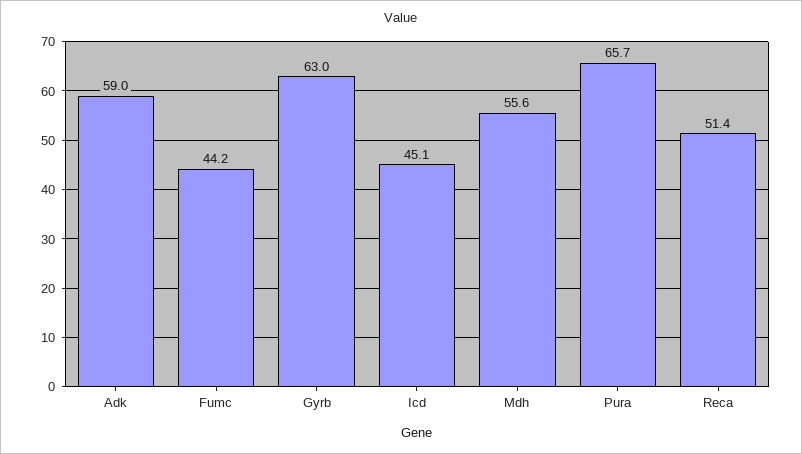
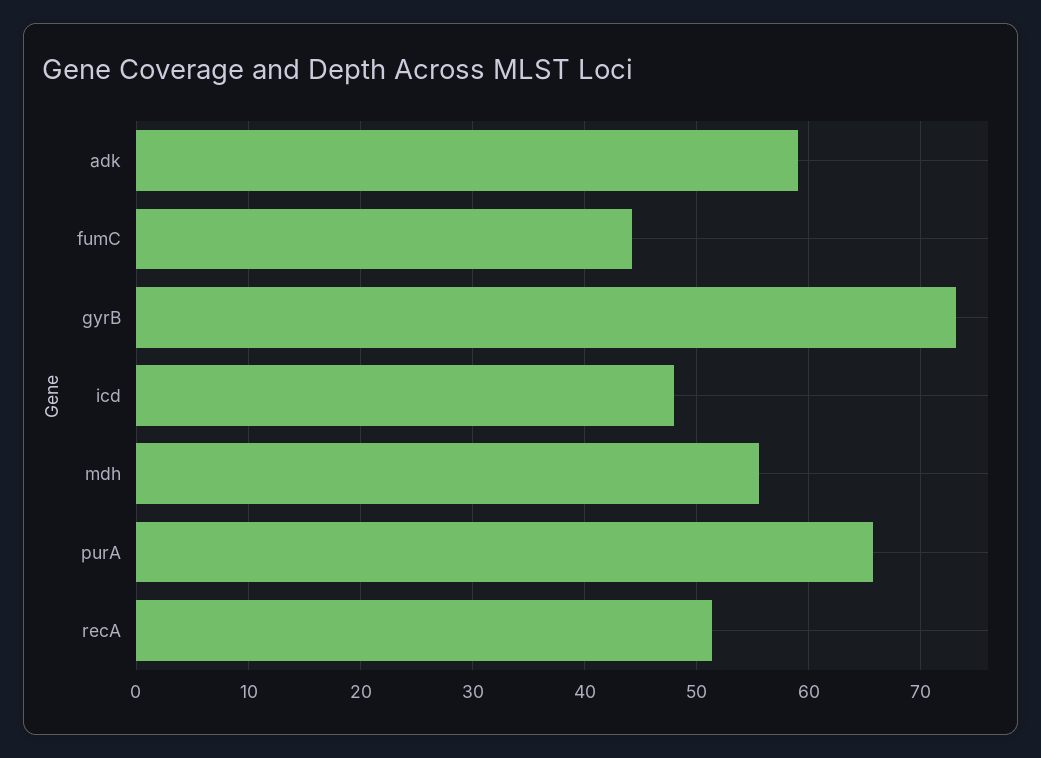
Gyrb: 63 -> 73
Icd: 45.1 -> 48

